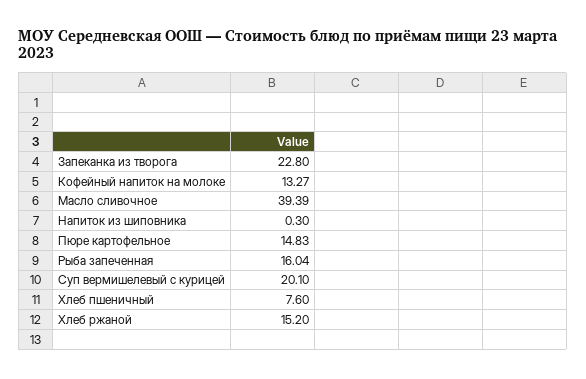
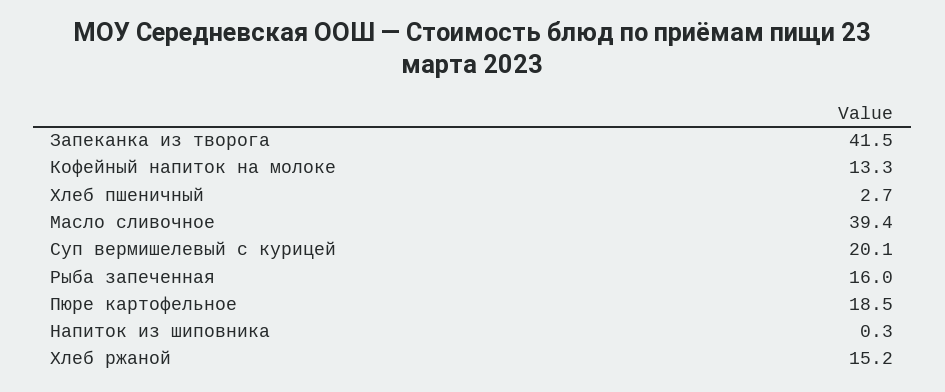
Запеканка из творога: 22.8 -> 41.5
Пюре картофельное: 14.83 -> 18.5
Хлеб пшеничный: 7.6 -> 2.7

